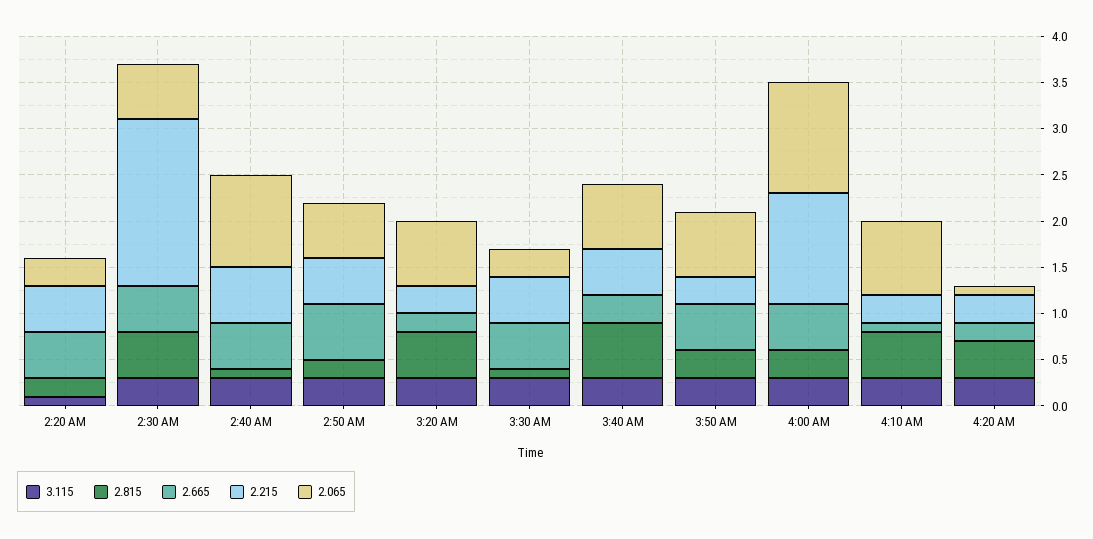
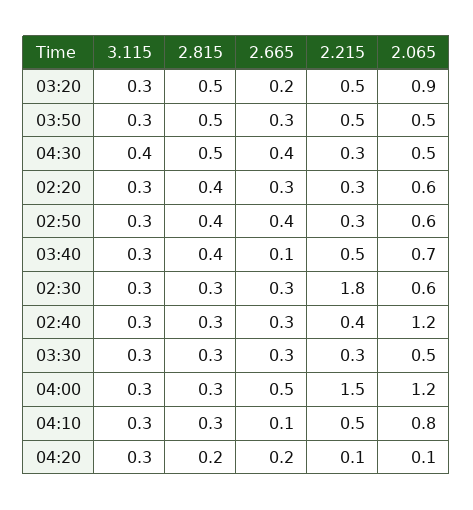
3.115, 2:20 AM: 0.1 -> 0.3
2.815, 2:20 AM: 0.2 -> 0.4
2.665, 2:20 AM: 0.5 -> 0.3
2.215, 2:20 AM: 0.5 -> 0.3
2.065, 2:20 AM: 0.3 -> 0.6
2.815, 2:30 AM: 0.5 -> 0.3
2.665, 2:30 AM: 0.5 -> 0.3
2.815, 2:40 AM: 0.1 -> 0.3
2.665, 2:40 AM: 0.5 -> 0.3
2.215, 2:40 AM: 0.6 -> 0.4
2.065, 2:40 AM: 1 -> 1.2
2.815, 2:50 AM: 0.2 -> 0.4
2.665, 2:50 AM: 0.6 -> 0.4
2.215, 2:50 AM: 0.5 -> 0.3
2.215, 3:20 AM: 0.3 -> 0.5
2.065, 3:20 AM: 0.7 -> 0.9
2.815, 3:30 AM: 0.1 -> 0.3
2.665, 3:30 AM: 0.5 -> 0.3
2.215, 3:30 AM: 0.5 -> 0.3
2.065, 3:30 AM: 0.3 -> 0.5
2.815, 3:40 AM: 0.6 -> 0.4
2.665, 3:40 AM: 0.3 -> 0.1
2.815, 3:50 AM: 0.3 -> 0.5
2.665, 3:50 AM: 0.5 -> 0.3
2.215, 3:50 AM: 0.3 -> 0.5
2.065, 3:50 AM: 0.7 -> 0.5
2.215, 4:00 AM: 1.2 -> 1.5
2.815, 4:10 AM: 0.5 -> 0.3
2.215, 4:10 AM: 0.3 -> 0.5
2.815, 4:20 AM: 0.4 -> 0.2
2.215, 4:20 AM: 0.3 -> 0.1
3.115, 04:30: none -> 0.4
2.815, 04:30: none -> 0.5
2.665, 04:30: none -> 0.4
2.215, 04:30: none -> 0.3
2.065, 04:30: none -> 0.5

